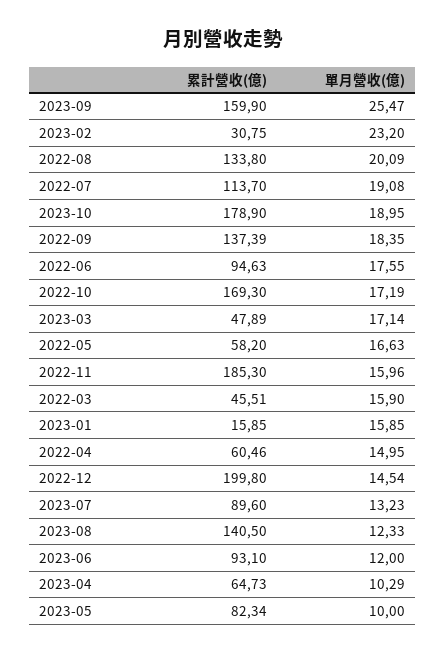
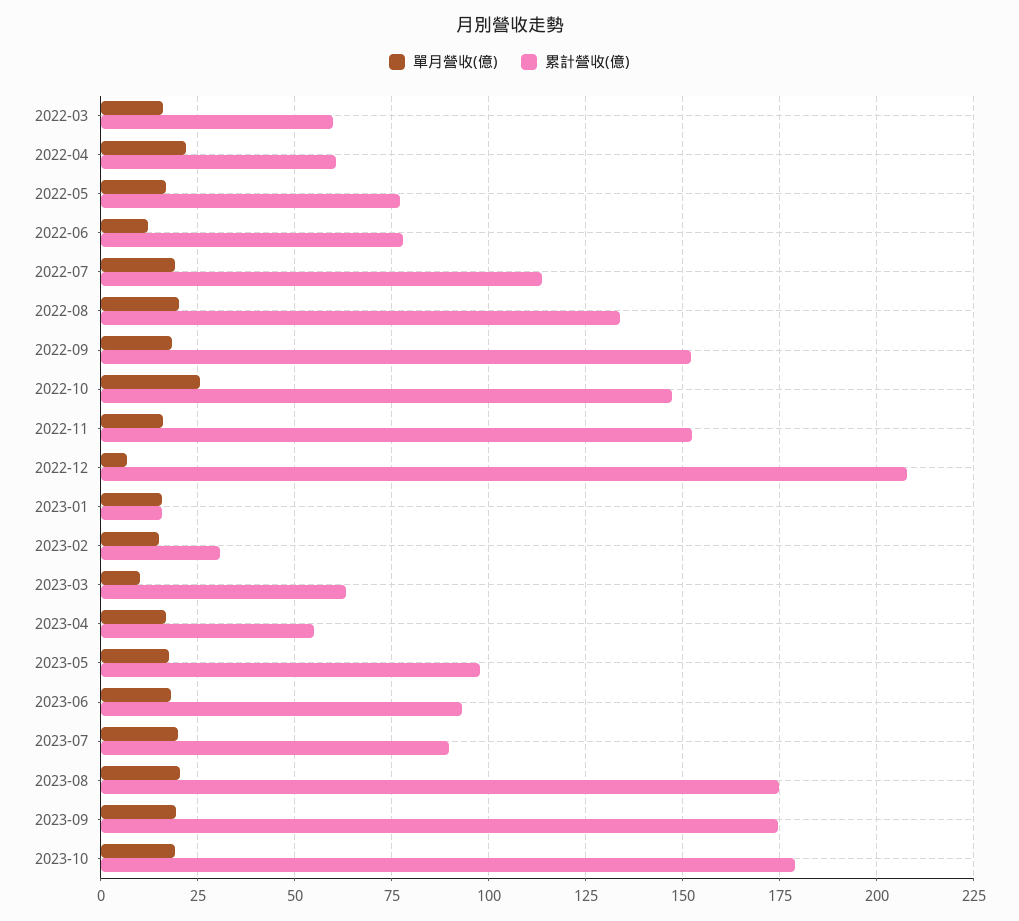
累計營收(億), 2023-09: 159.9 -> 175
單月營收(億), 2023-09: 25.47 -> 20
單月營收(億), 2023-02: 23.2 -> 15
累計營收(億), 2022-09: 137.39 -> 152.5
累計營收(億), 2022-06: 94.63 -> 77.5
單月營收(億), 2022-06: 17.55 -> 12.5
累計營收(億), 2022-10: 169.3 -> 147.5
單月營收(億), 2022-10: 17.19 -> 25
累計營收(億), 2023-03: 47.89 -> 62.5
單月營收(億), 2023-03: 17.14 -> 10
累計營收(億), 2022-05: 58.2 -> 77.5
累計營收(億), 2022-11: 185.3 -> 152.5
累計營收(億), 2022-03: 45.51 -> 60
單月營收(億), 2022-04: 14.95 -> 22.5
累計營收(億), 2022-12: 199.8 -> 207.5
單月營收(億), 2022-12: 14.54 -> 7.5
單月營收(億), 2023-07: 13.23 -> 20
累計營收(億), 2023-08: 140.5 -> 175
單月營收(億), 2023-08: 12.33 -> 20
單月營收(億), 2023-06: 12 -> 17.5
累計營收(億), 2023-04: 64.73 -> 55
單月營收(億), 2023-04: 10.29 -> 17.5
累計營收(億), 2023-05: 82.34 -> 97.5
單月營收(億), 2023-05: 10 -> 17.5

